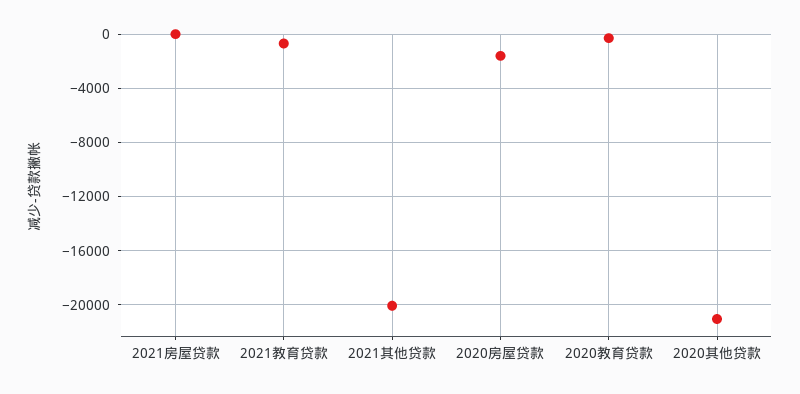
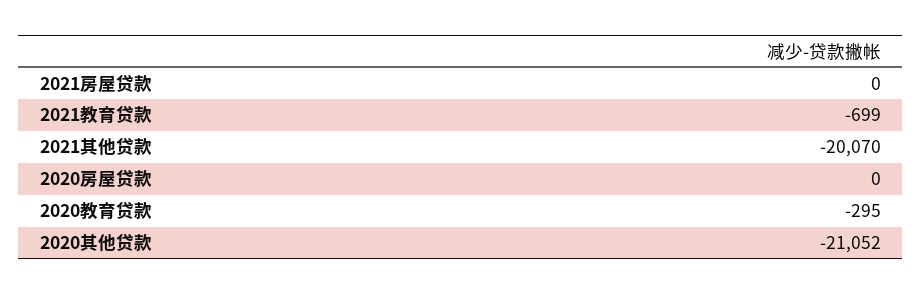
2020房屋贷款: -1500 -> 0

